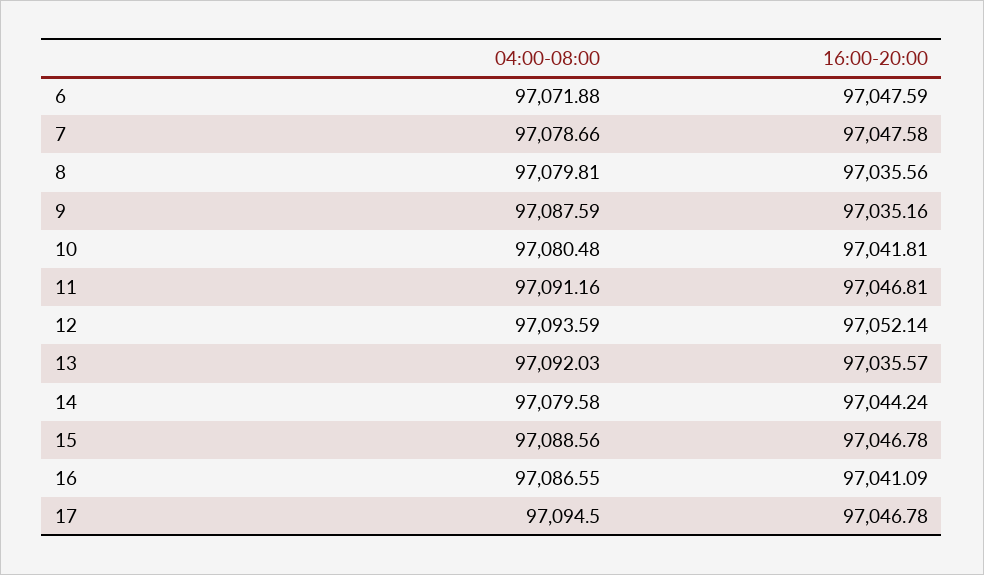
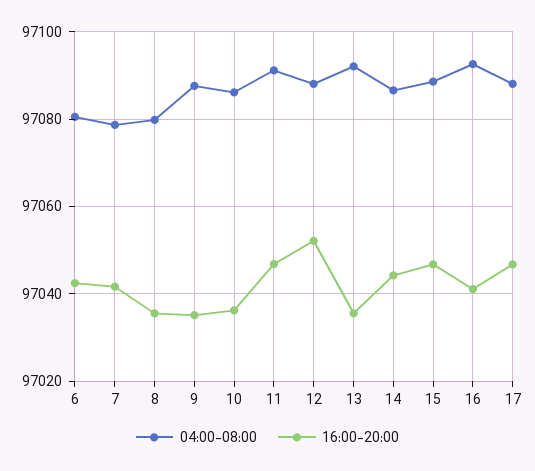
04:00-08:00, 6: 97071.88 -> 97080
16:00-20:00, 6: 97047.59 -> 97042
16:00-20:00, 7: 97047.58 -> 97042
04:00-08:00, 10: 97080.48 -> 97086
16:00-20:00, 10: 97041.81 -> 97036
04:00-08:00, 12: 97093.59 -> 97088
04:00-08:00, 14: 97079.58 -> 97086
04:00-08:00, 16: 97086.55 -> 97092
04:00-08:00, 17: 97094.5 -> 97088

